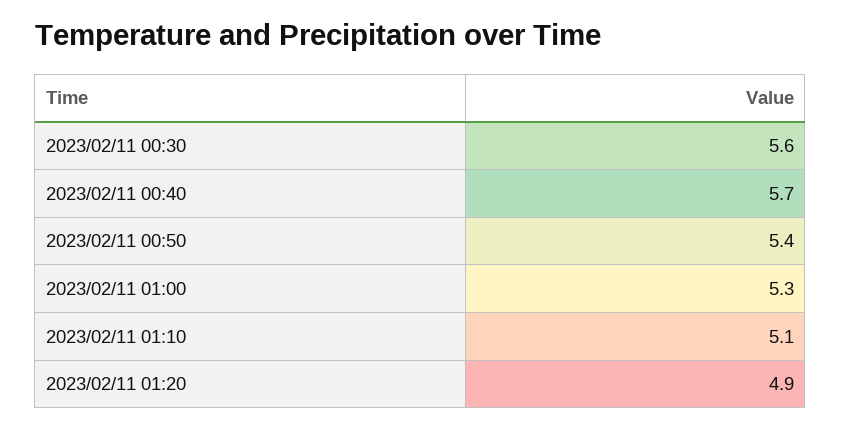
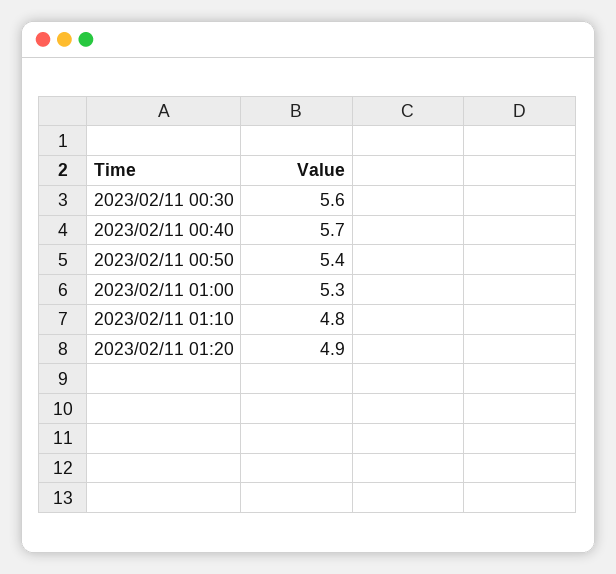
2023/02/11 01:10: 5.1 -> 4.8

